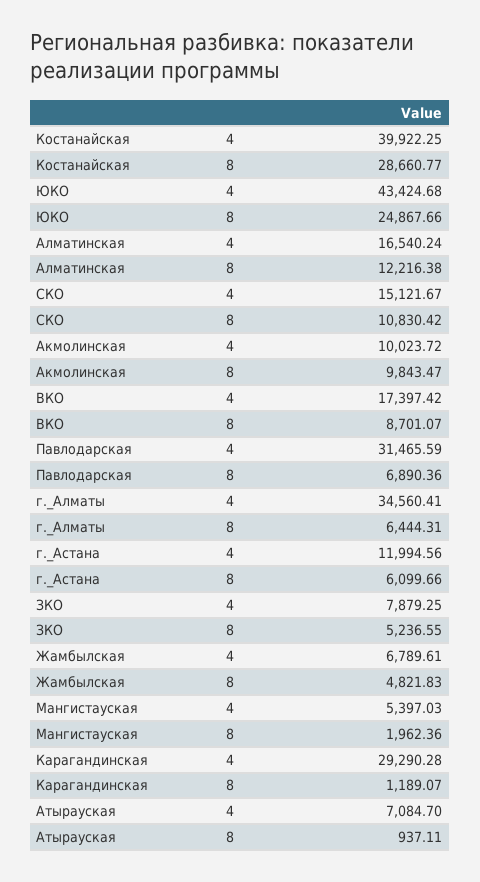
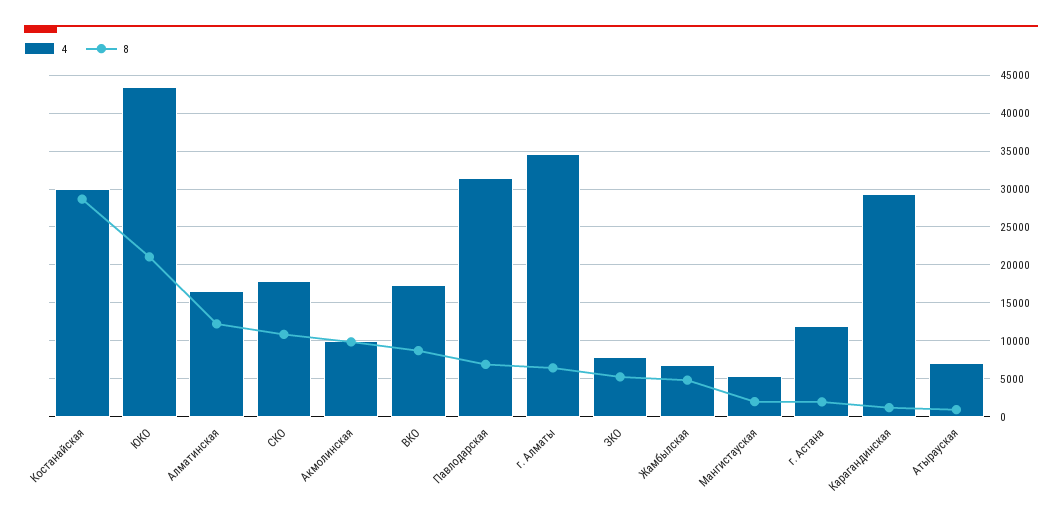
4, Костанайская: 39922.25 -> 30000
8, ЮКО: 24867.66 -> 21000
4, СКО: 15121.67 -> 18000
8, г._Астана: 6099.66 -> 2000

